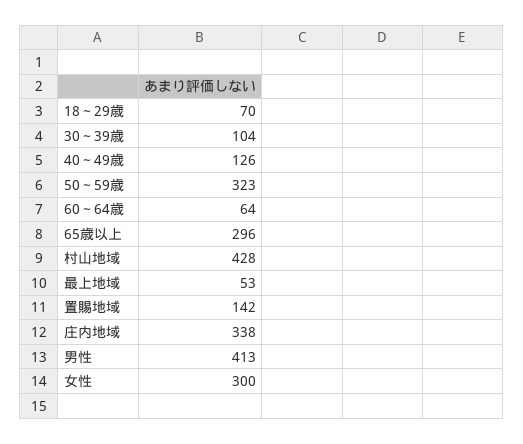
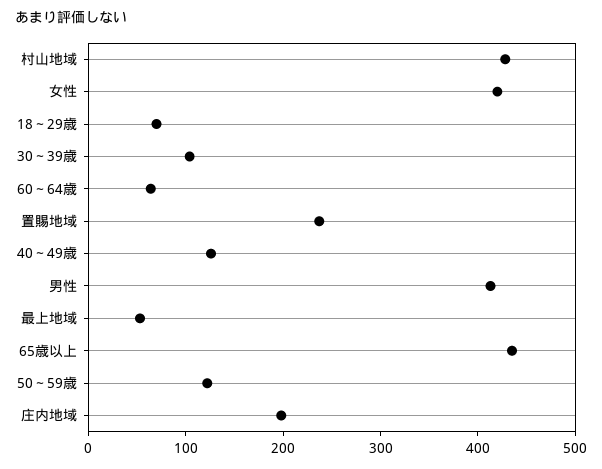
50～59歳: 323 -> 120
65歳以上: 296 -> 440
置賜地域: 142 -> 240
庄内地域: 338 -> 200
女性: 300 -> 420

